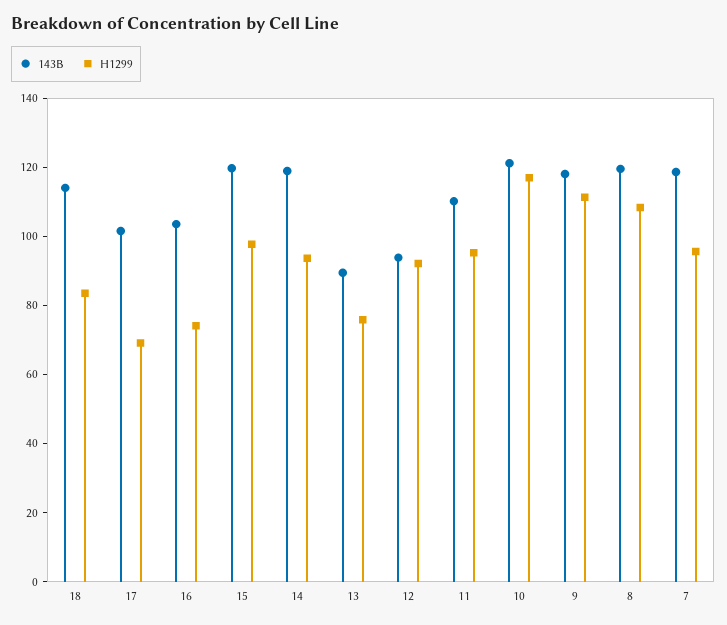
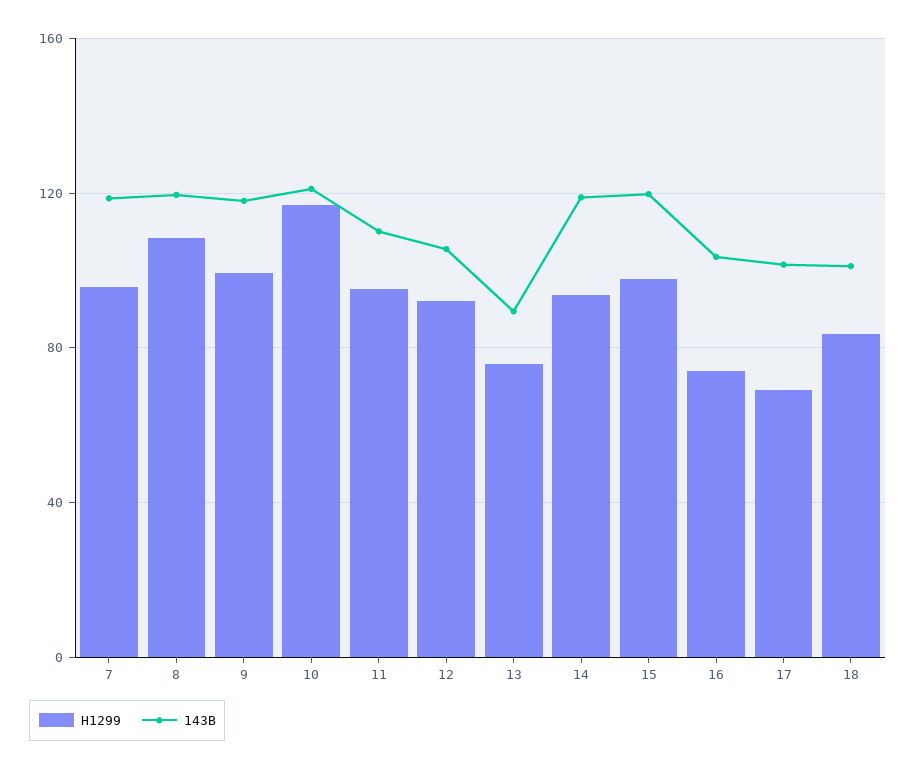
143B, 18: 115 -> 100
143B, 12: 95 -> 105
H1299, 9: 110 -> 100

